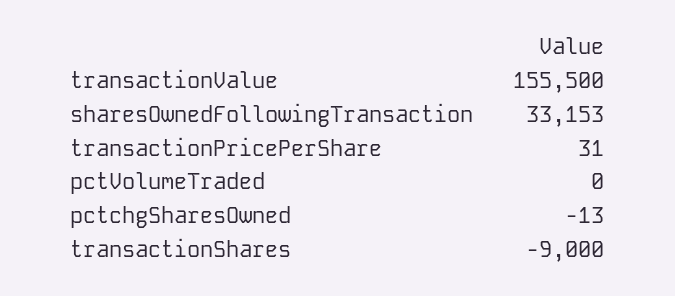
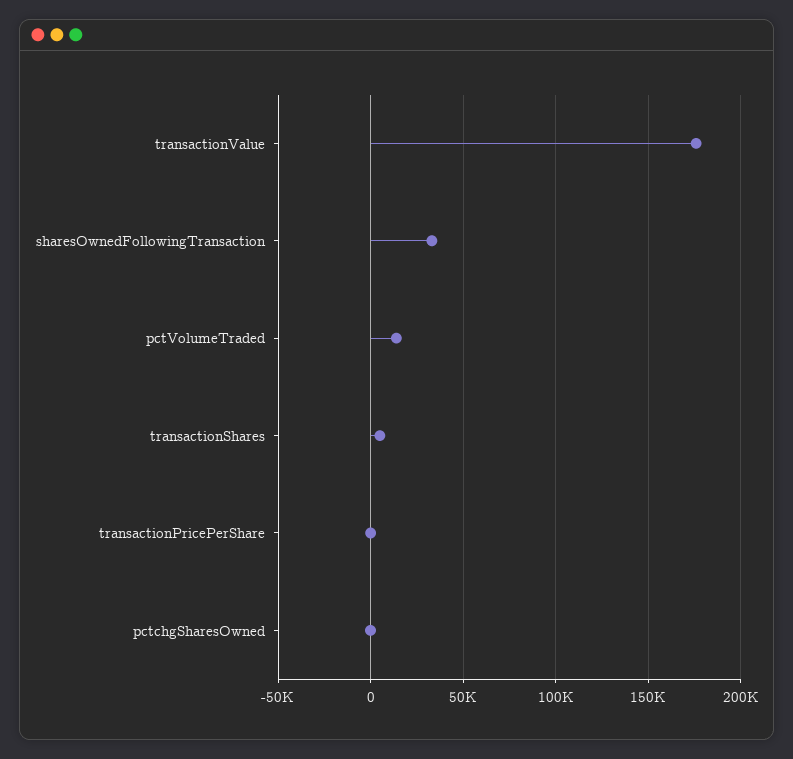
transactionValue: 155500 -> 175000
pctVolumeTraded: 0 -> 15000
transactionShares: -9000 -> 5000

